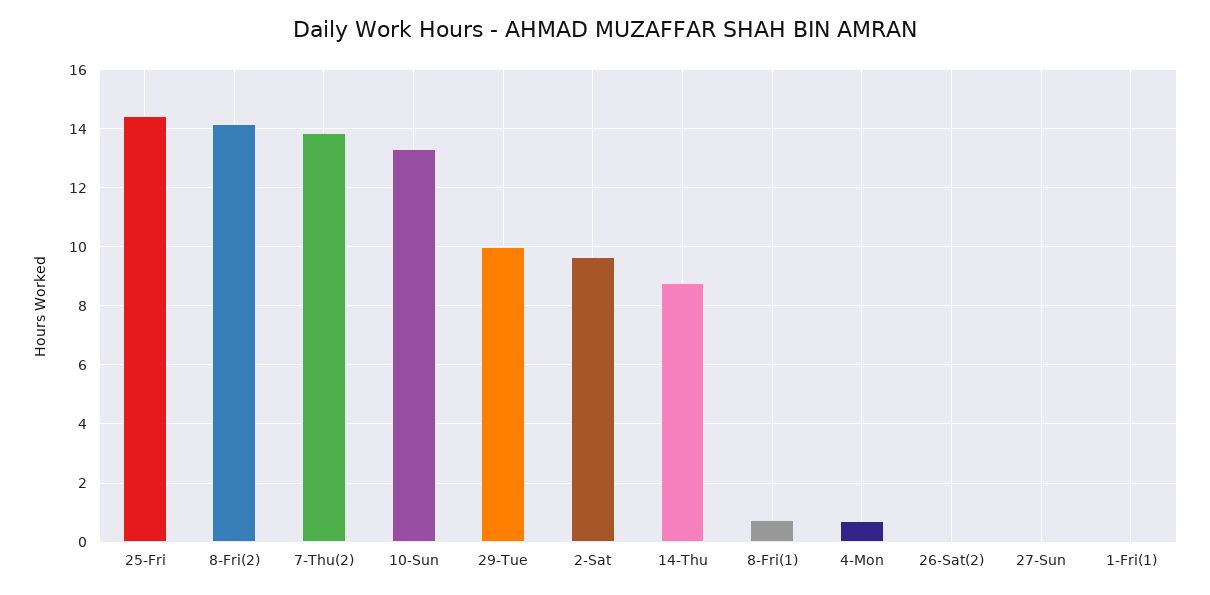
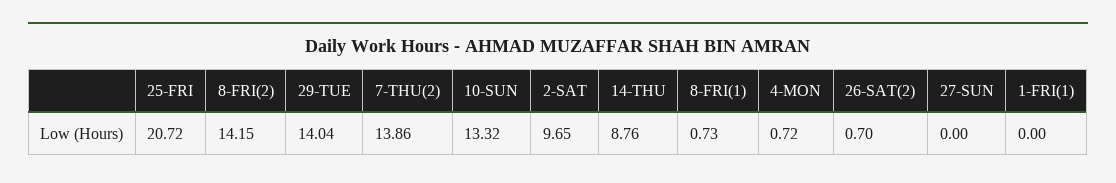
25-Fri: 14.5 -> 20.72
29-Tue: 10 -> 14.04
26-Sat(2): 0 -> 0.7

